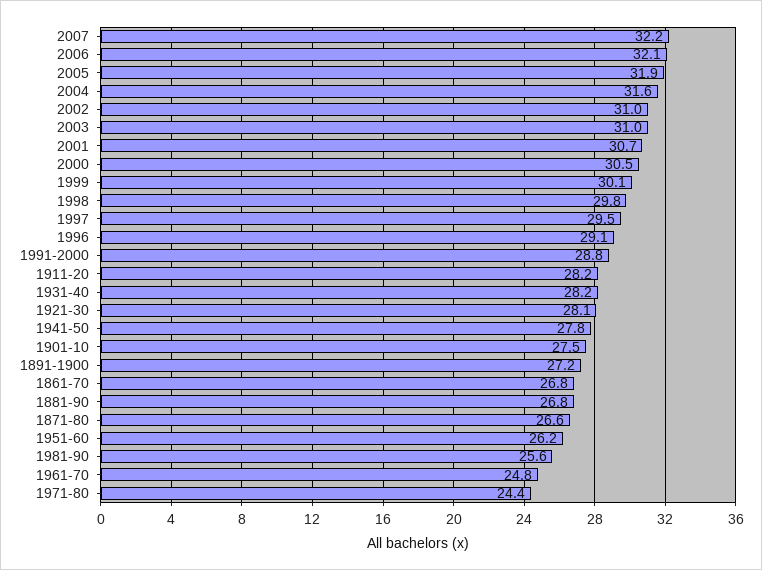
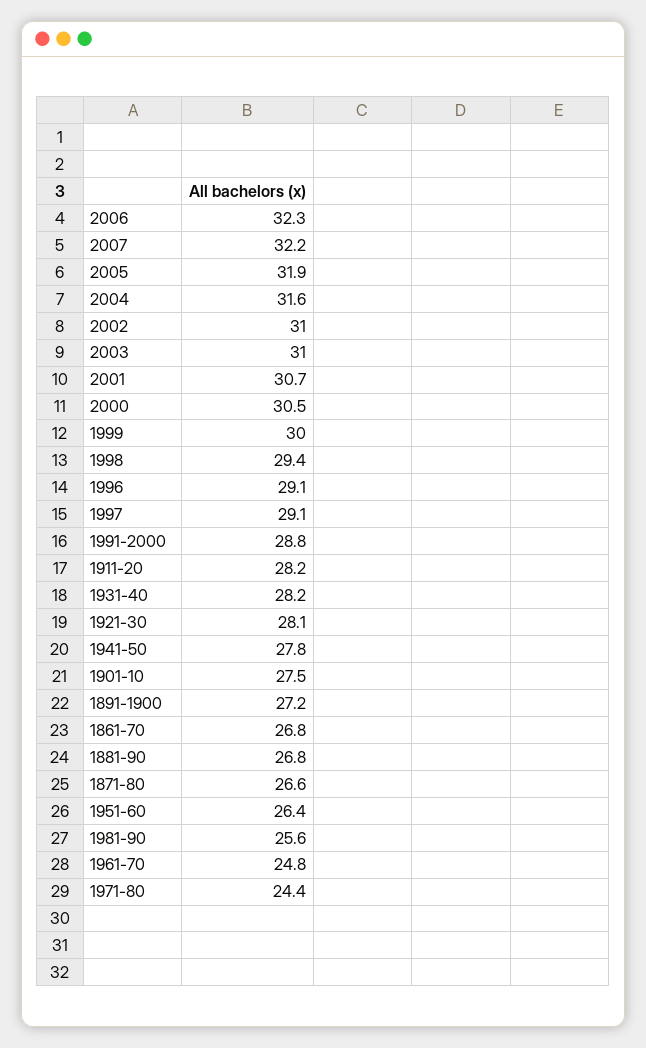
2006: 32.1 -> 32.3
1999: 30.1 -> 30
1998: 29.8 -> 29.4
1997: 29.5 -> 29.1
1951-60: 26.2 -> 26.4

